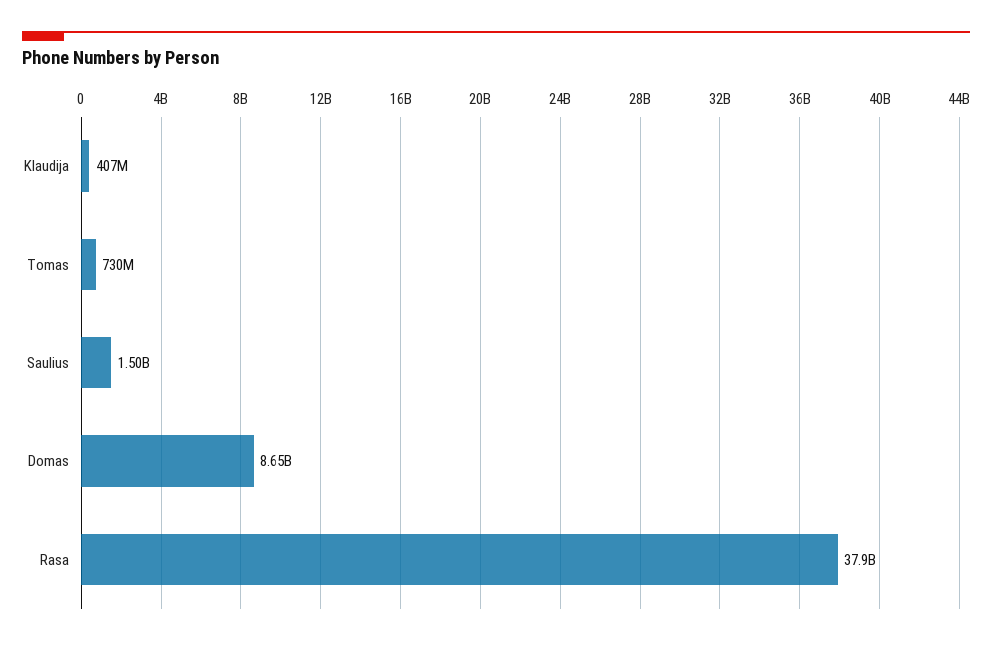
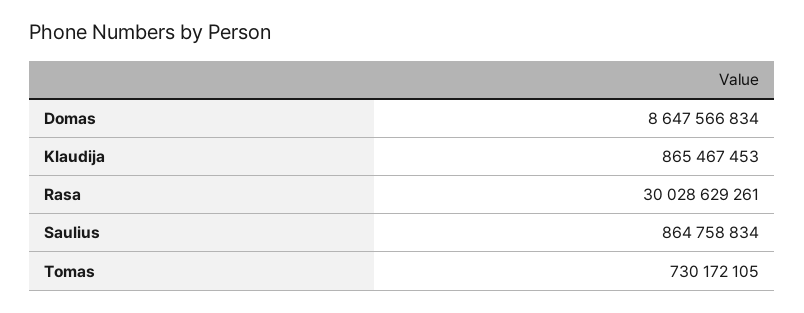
Klaudija: 407000000 -> 865467453
Saulius: 1500000000 -> 864758834
Rasa: 37900000000 -> 30028629261

